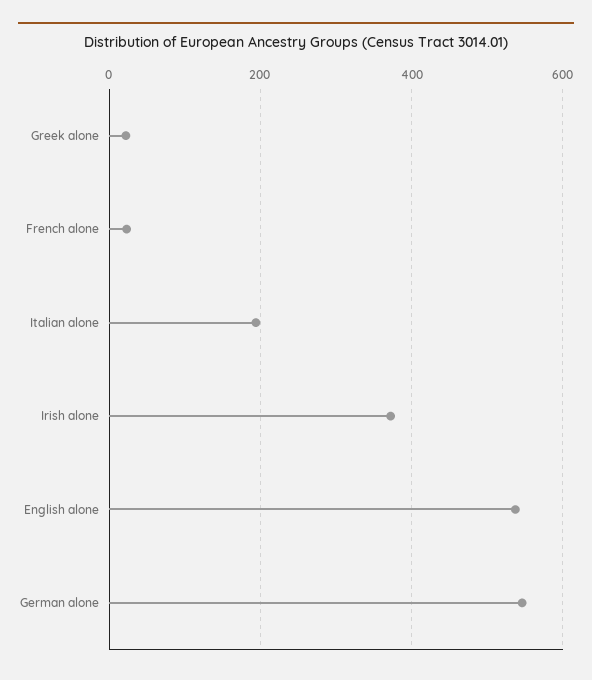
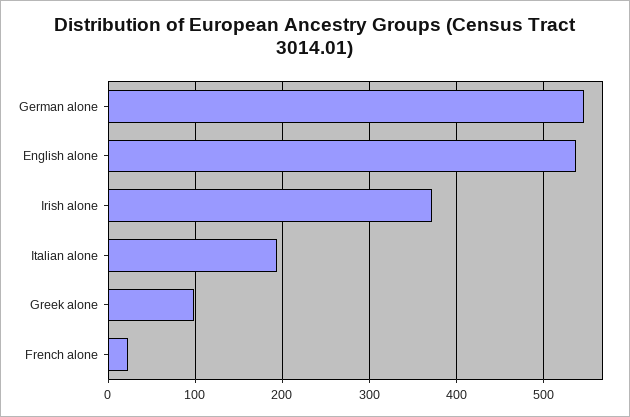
Greek alone: 20 -> 100

